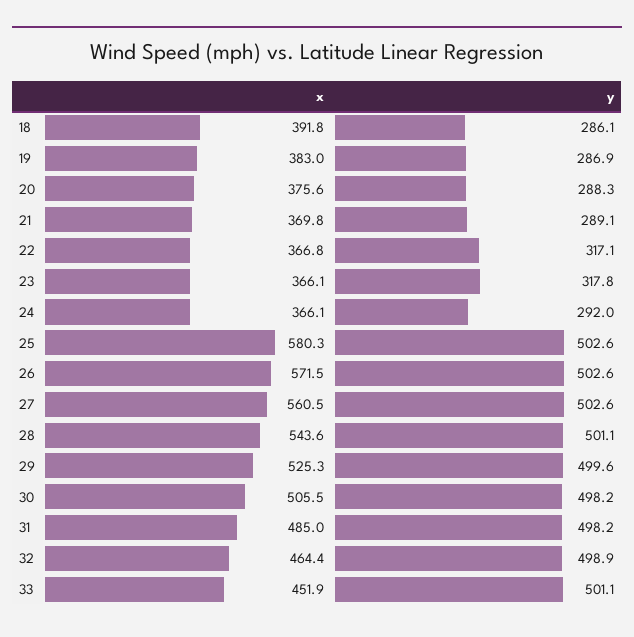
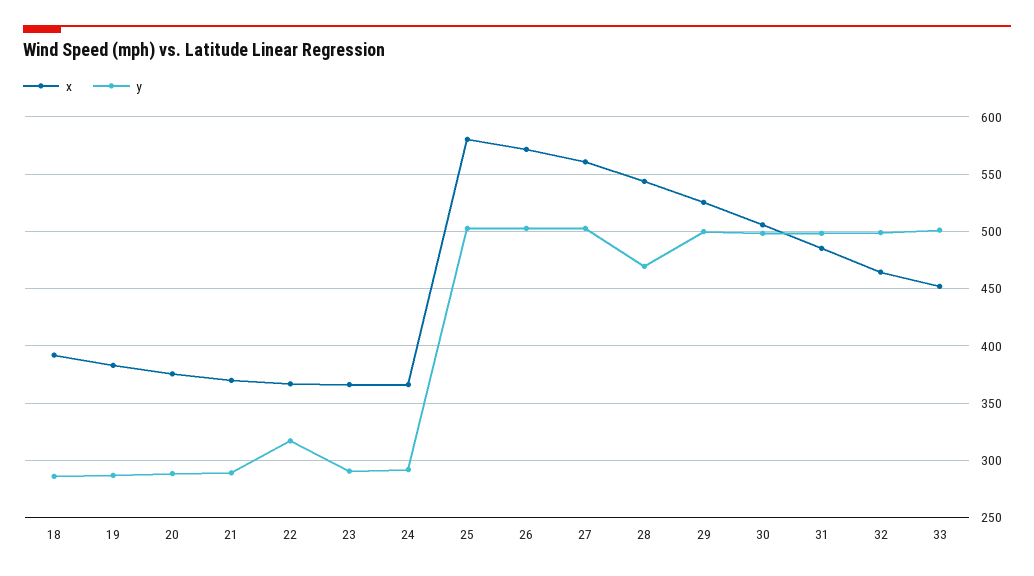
y, 23: 317.8 -> 290
y, 28: 501.1 -> 470

